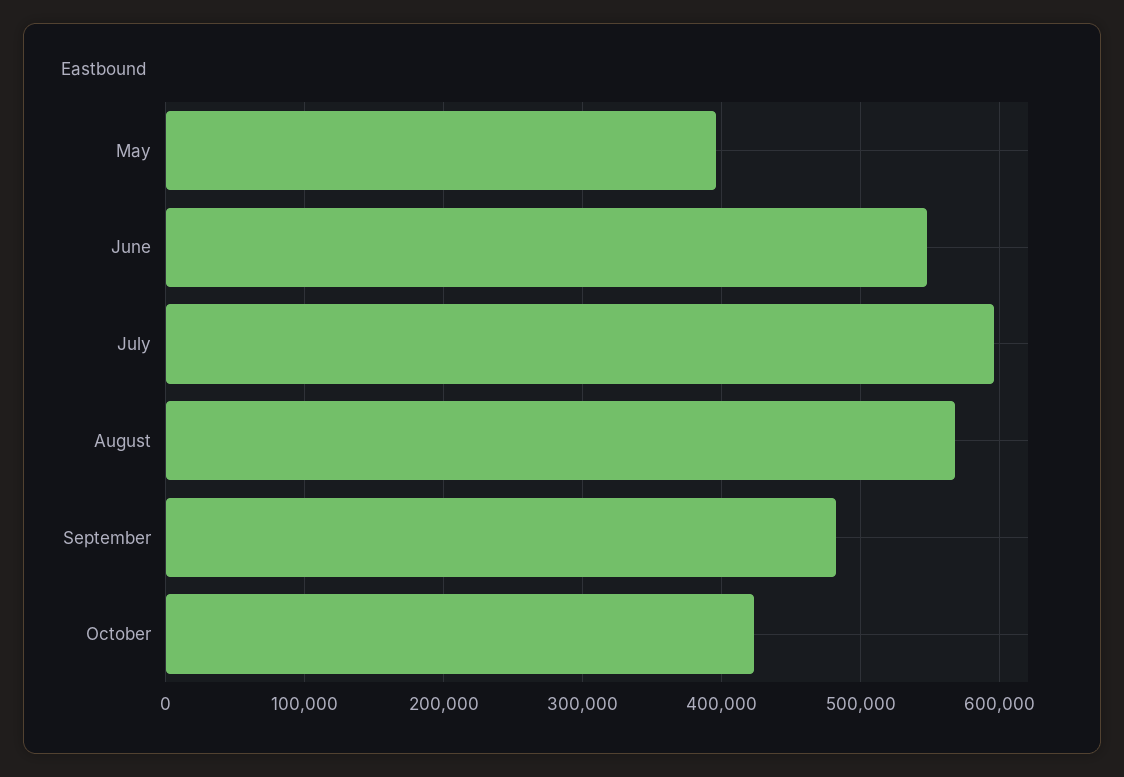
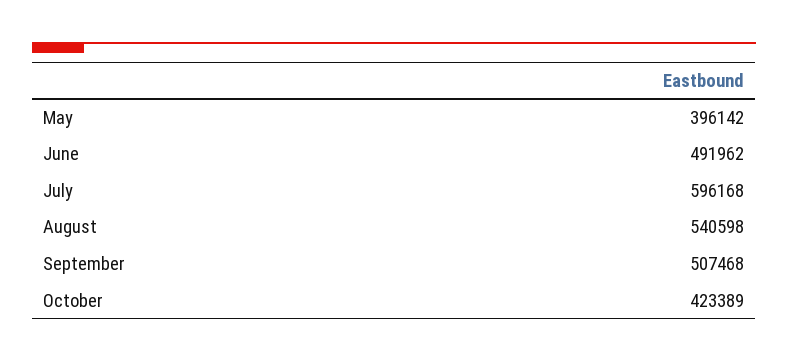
June: 550000 -> 491962
August: 570000 -> 540598
September: 480000 -> 507468

